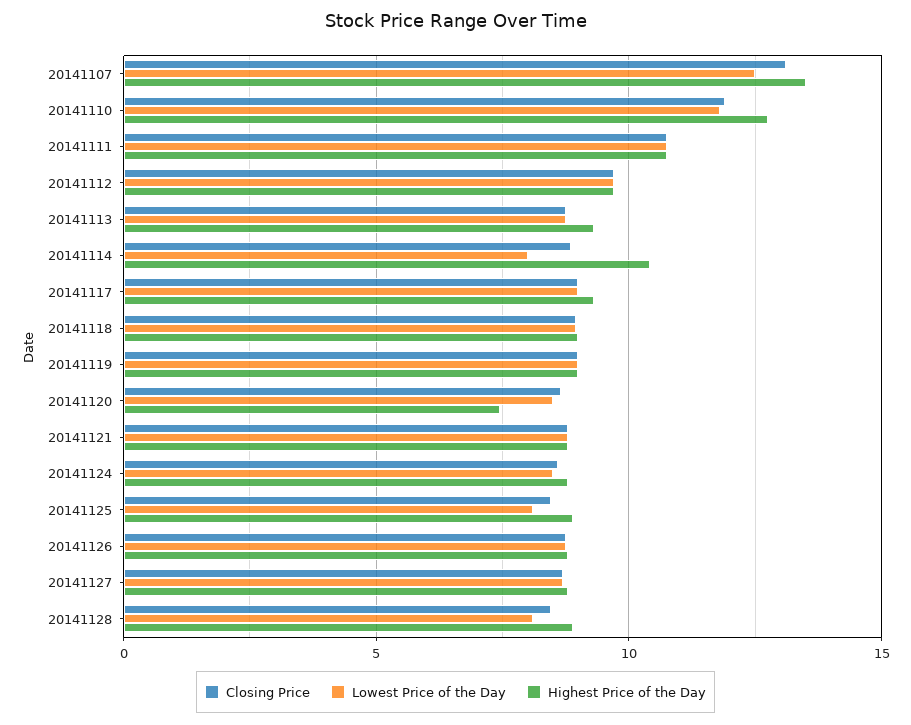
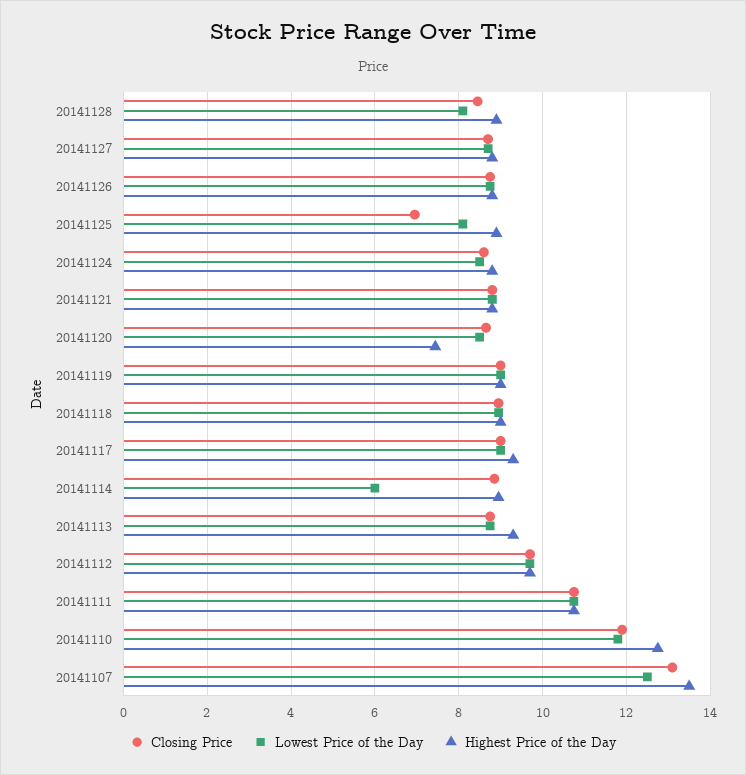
Lowest Price of the Day, 20141114: 8 -> 6
Highest Price of the Day, 20141114: 10.5 -> 9
Closing Price, 20141125: 8.5 -> 7

